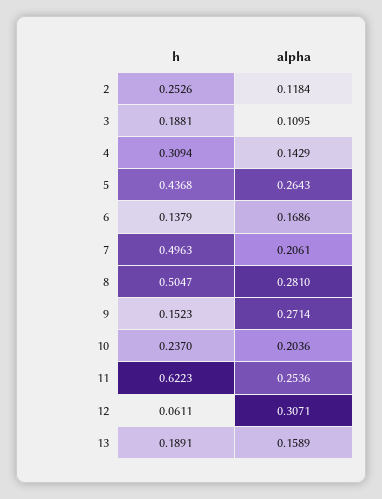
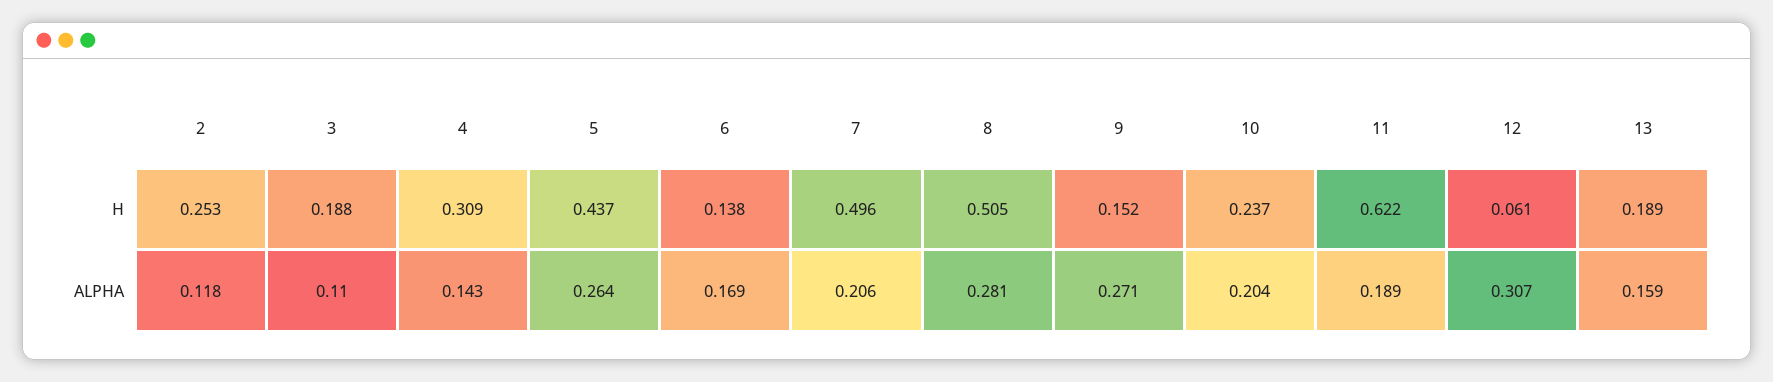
alpha, 11: 0.2536 -> 0.189

